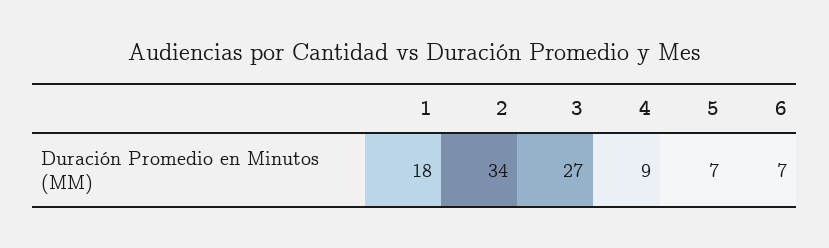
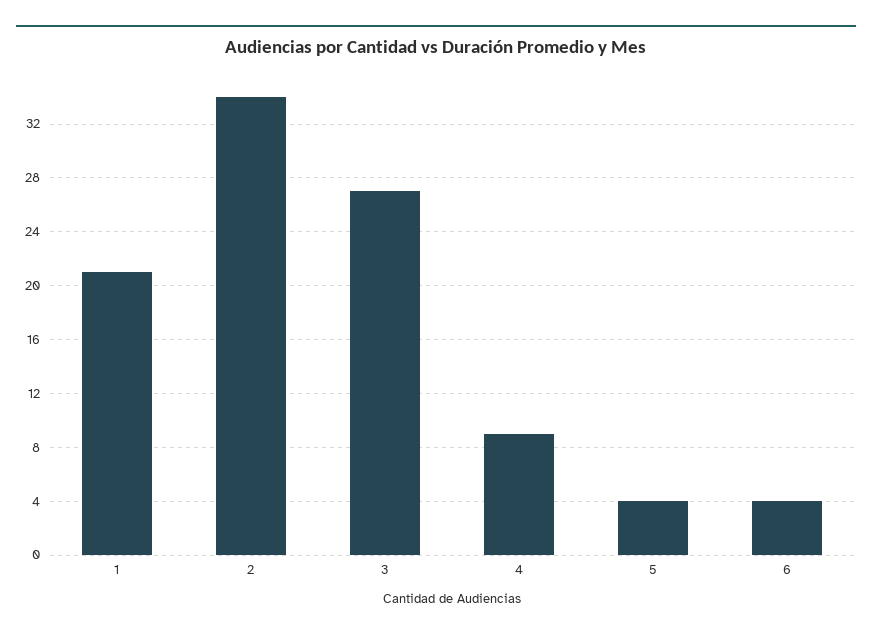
1: 18 -> 21
5: 7 -> 4
6: 7 -> 4

